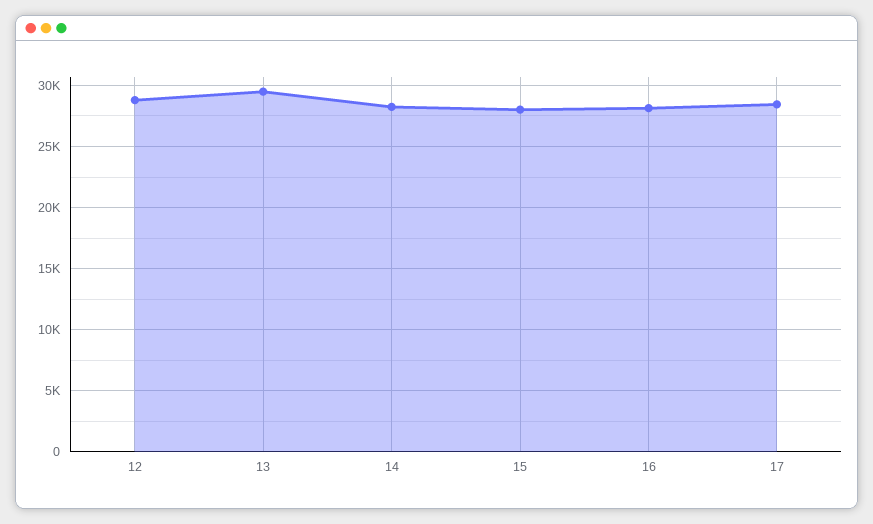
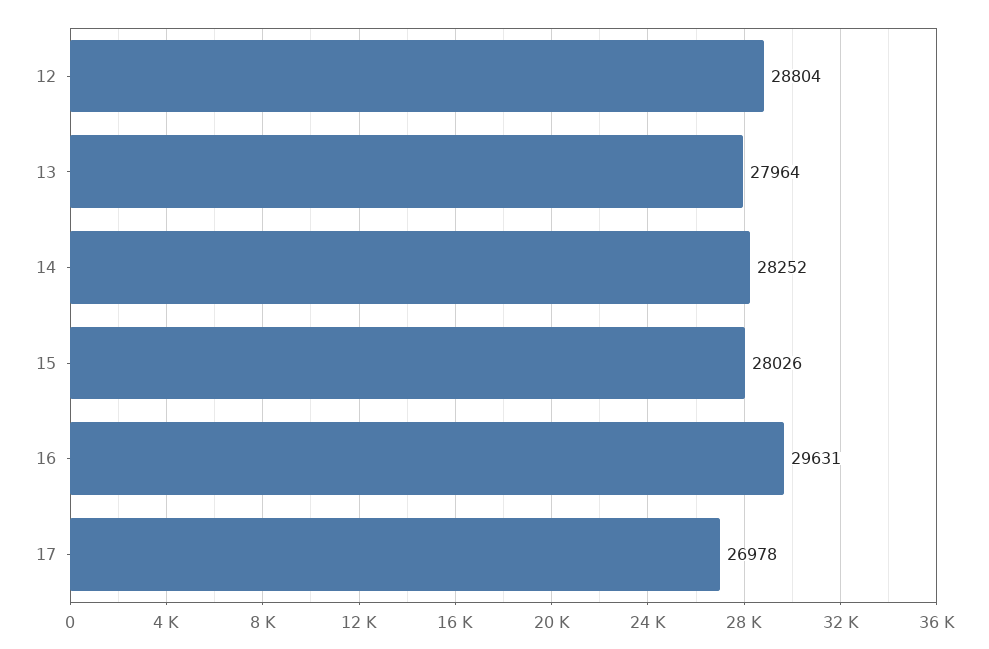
13: 29500 -> 27964
16: 28000 -> 29631
17: 28500 -> 26978

